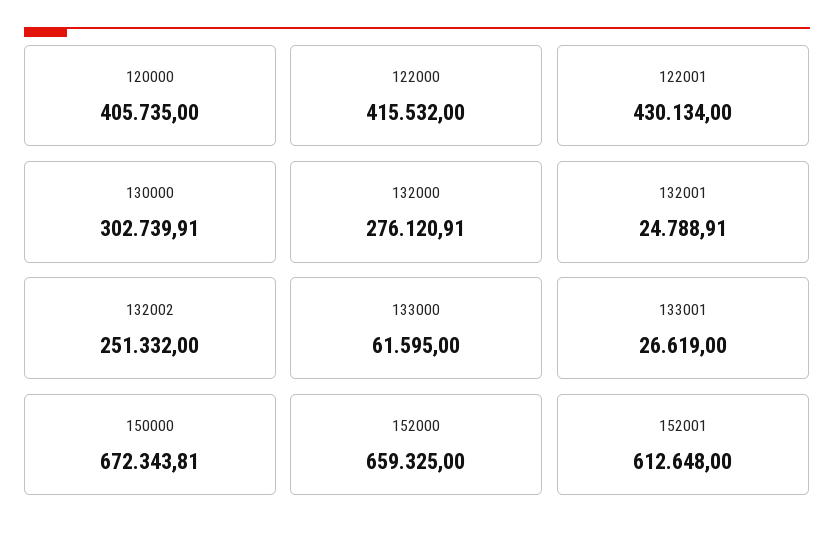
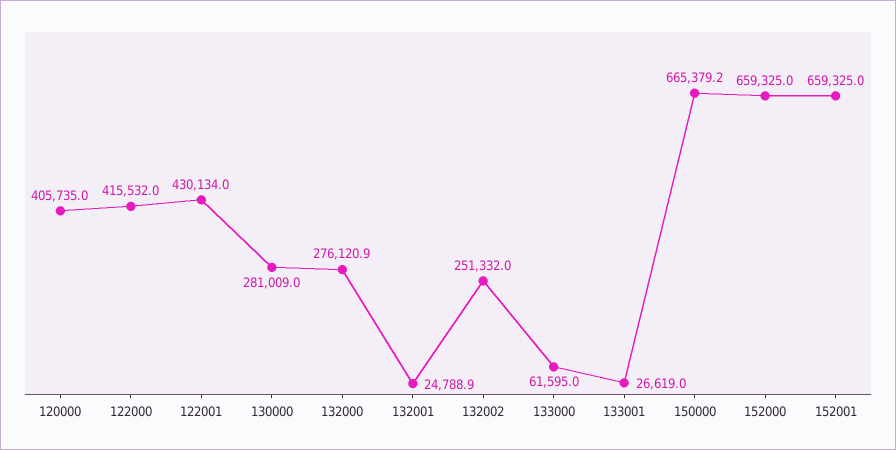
130000: 302739.91 -> 281009
150000: 672343.81 -> 665379.2
152001: 612648 -> 659325

